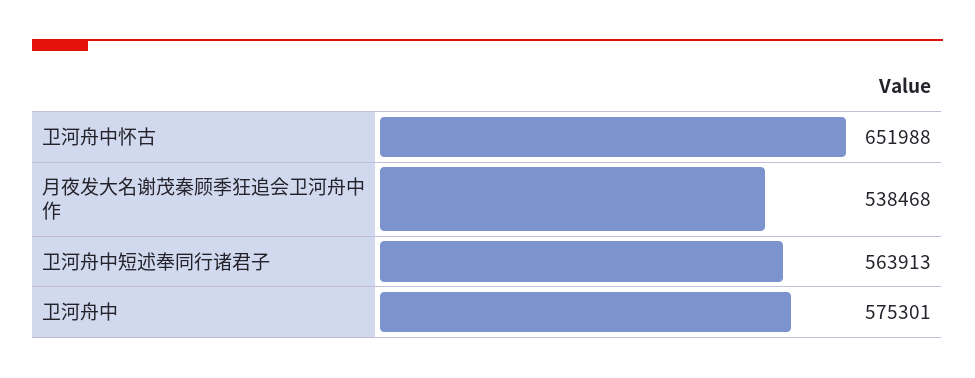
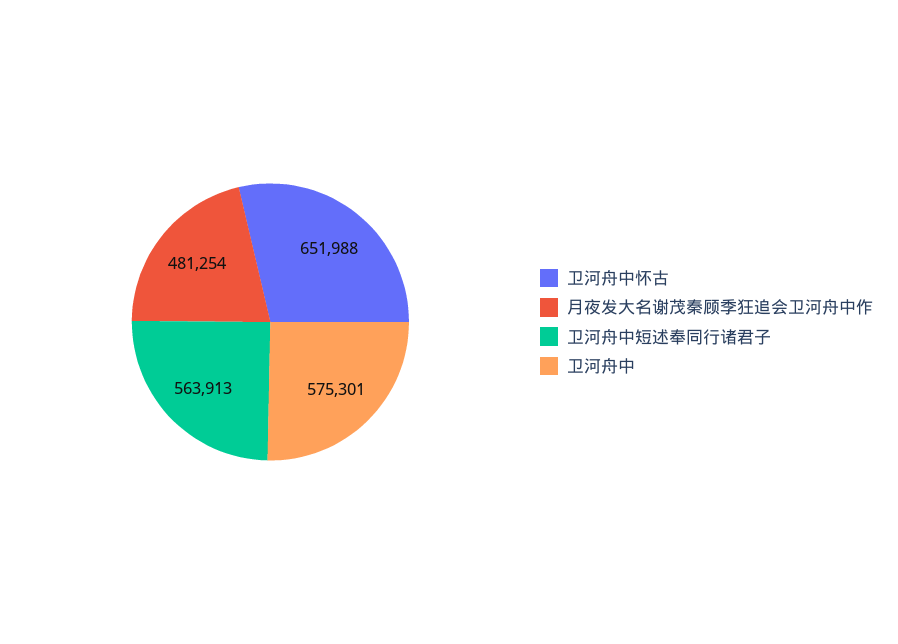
月夜发大名谢茂秦顾季狂追会卫河舟中作: 538468 -> 481254

